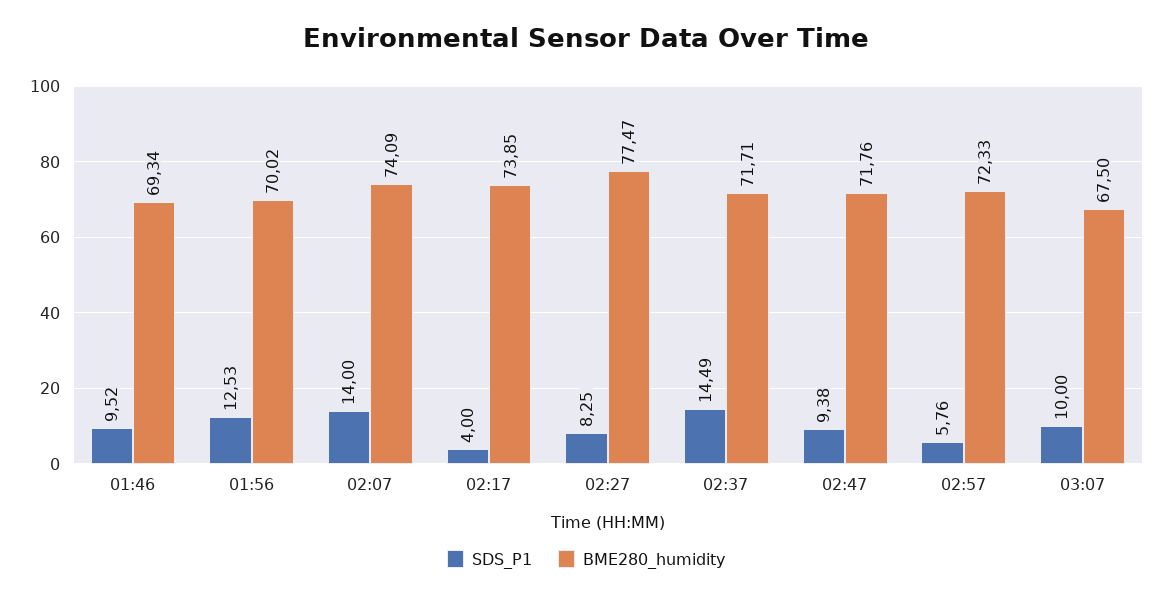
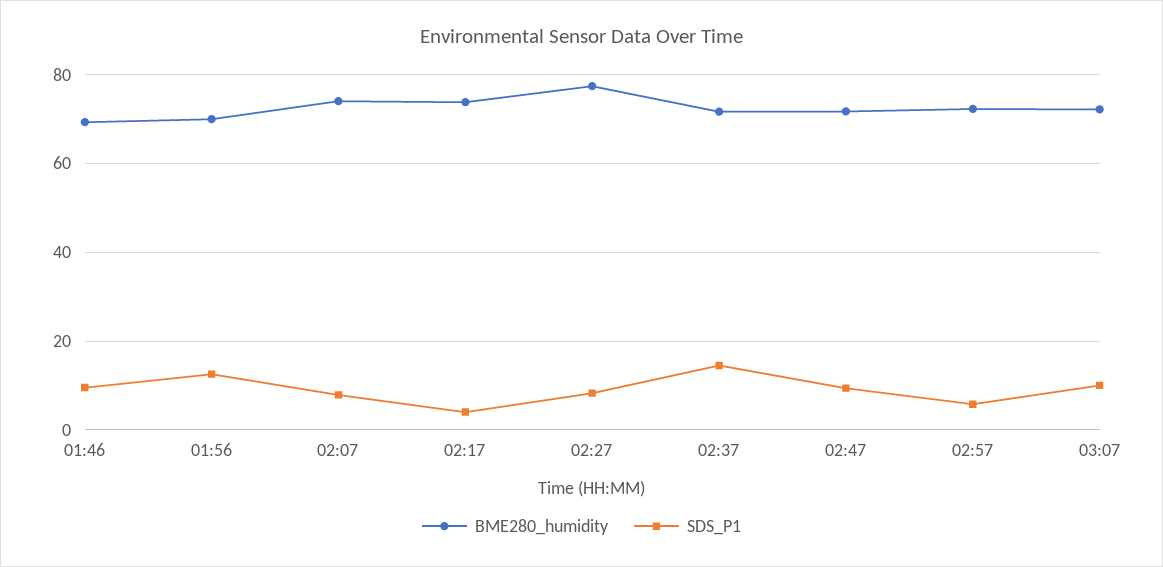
SDS_P1, 02:07: 14 -> 8
BME280_humidity, 03:07: 67.5 -> 72

